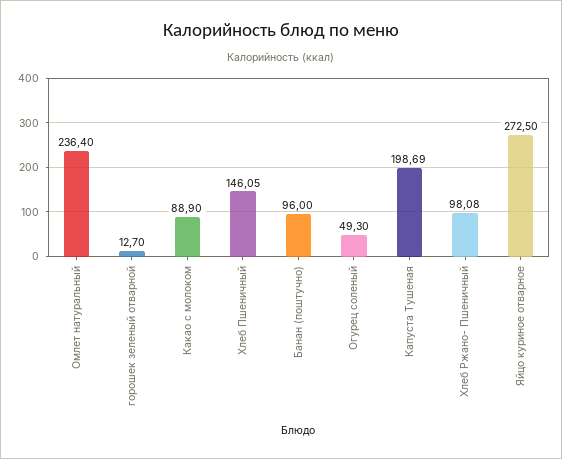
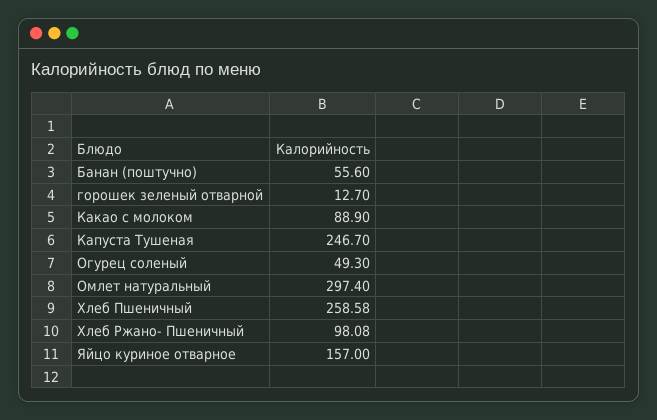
Омлет натуральный: 236.4 -> 297.4
Хлеб Пшеничный: 146.05 -> 258.58
Банан (поштучно): 96 -> 55.6
Капуста Тушеная: 198.69 -> 246.7
Яйцо куриное отварное: 272.5 -> 157

